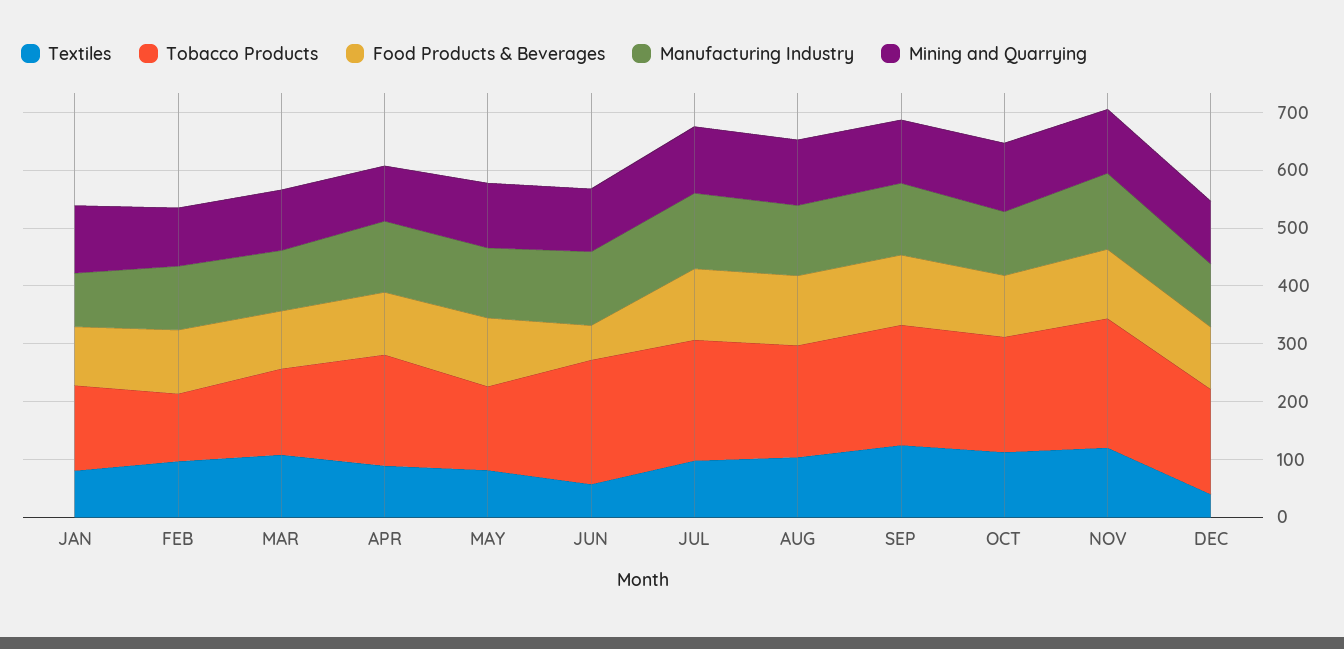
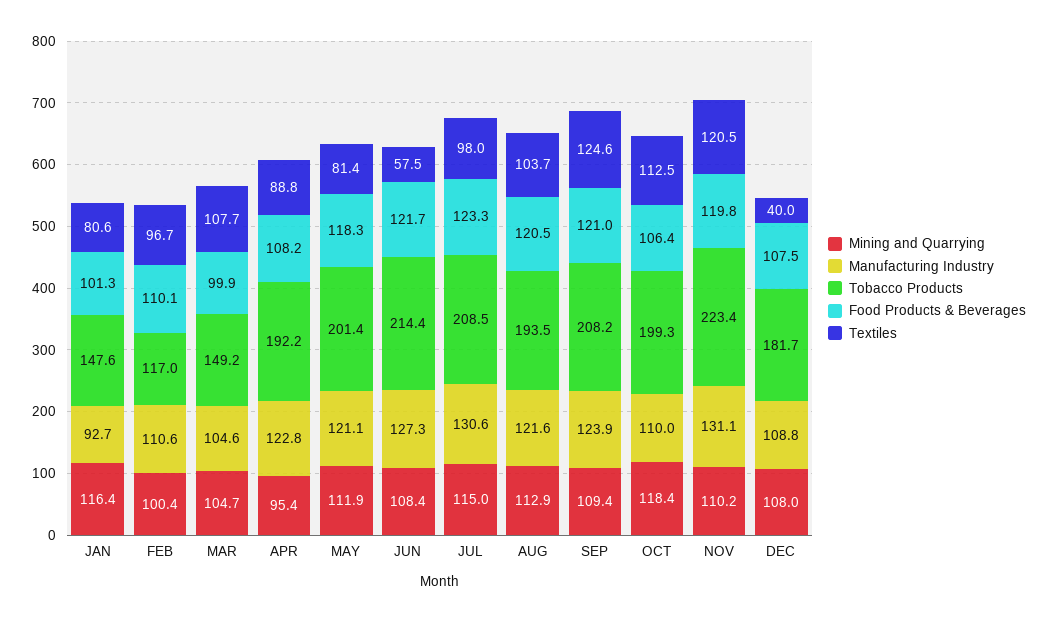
Tobacco Products, MAY: 140 -> 201.4
Food Products & Beverages, JUN: 60 -> 121.7

